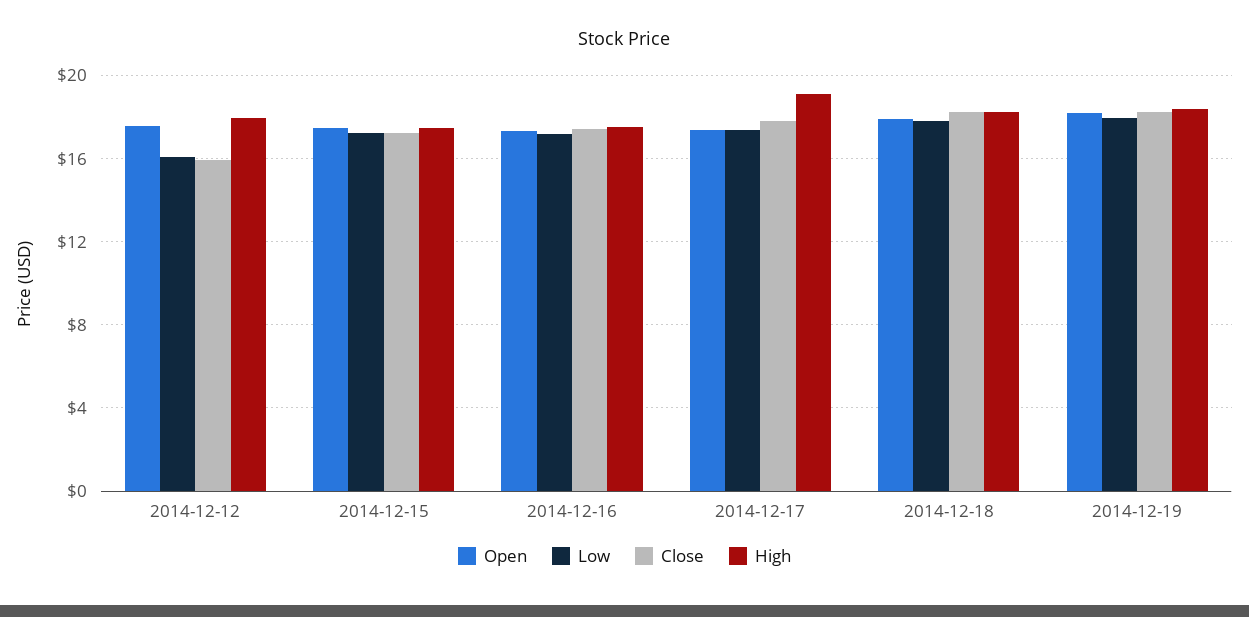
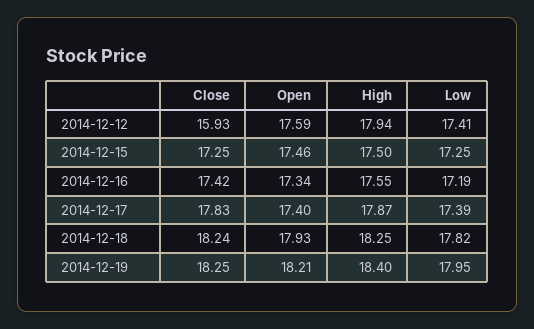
Low, 2014-12-12: 16 -> 17.41
High, 2014-12-17: 19 -> 17.87

